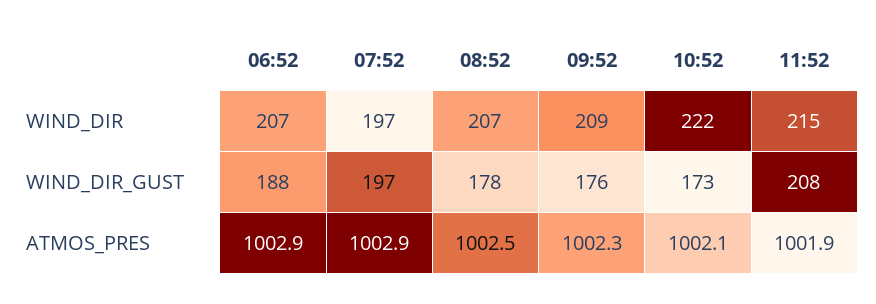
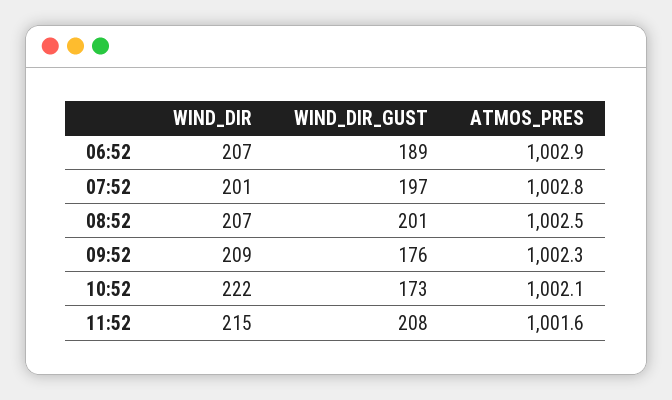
07:52, WIND_DIR: 197 -> 201
06:52, WIND_DIR_GUST: 188 -> 189
08:52, WIND_DIR_GUST: 178 -> 201
07:52, ATMOS_PRES: 1002.9 -> 1002.8
11:52, ATMOS_PRES: 1001.9 -> 1001.6

